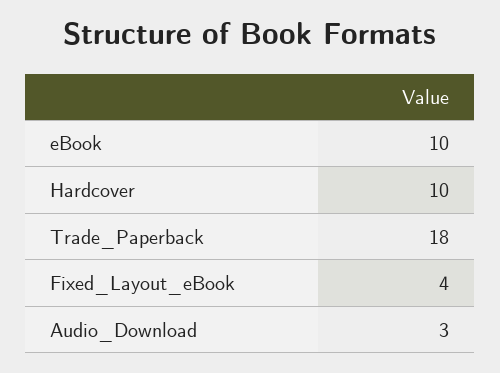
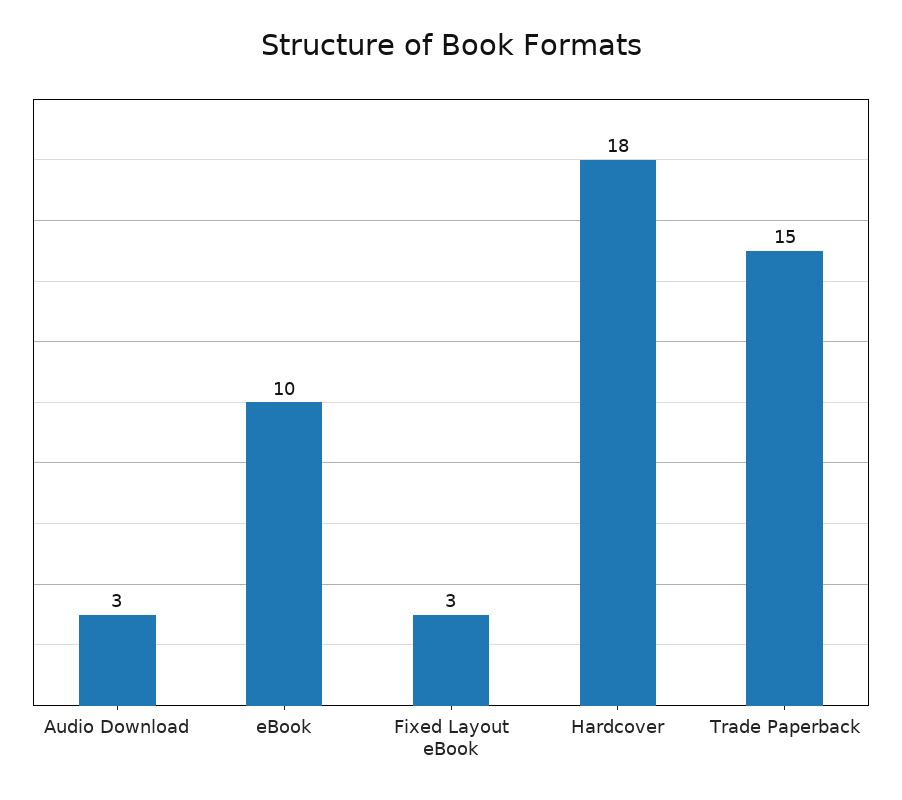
Hardcover: 10 -> 18
Trade_Paperback: 18 -> 15
Fixed_Layout_eBook: 4 -> 3

